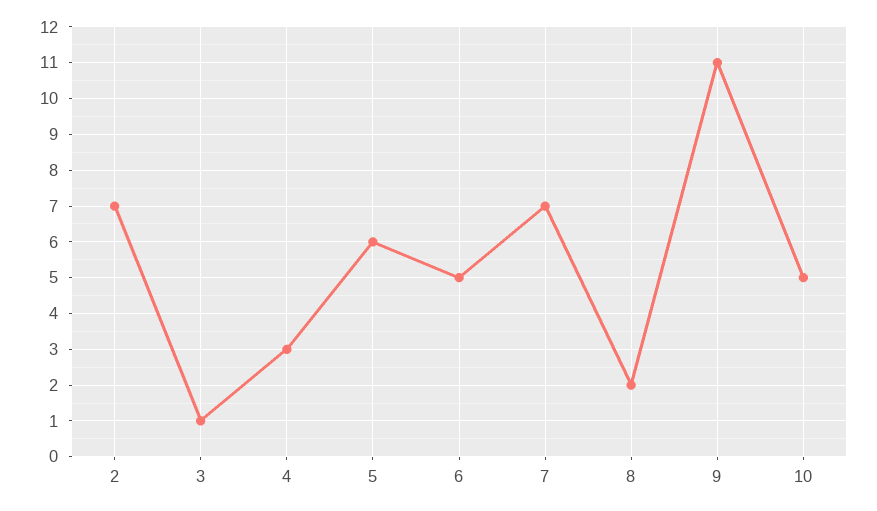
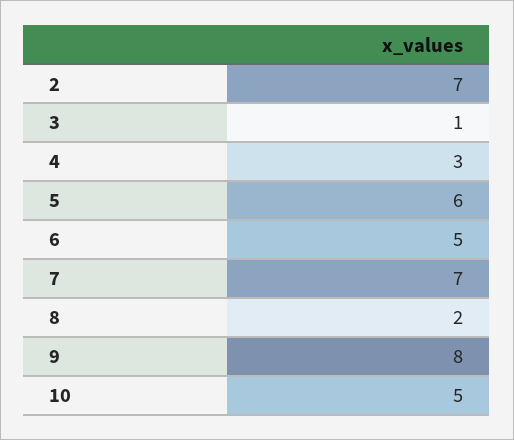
9: 11 -> 8

